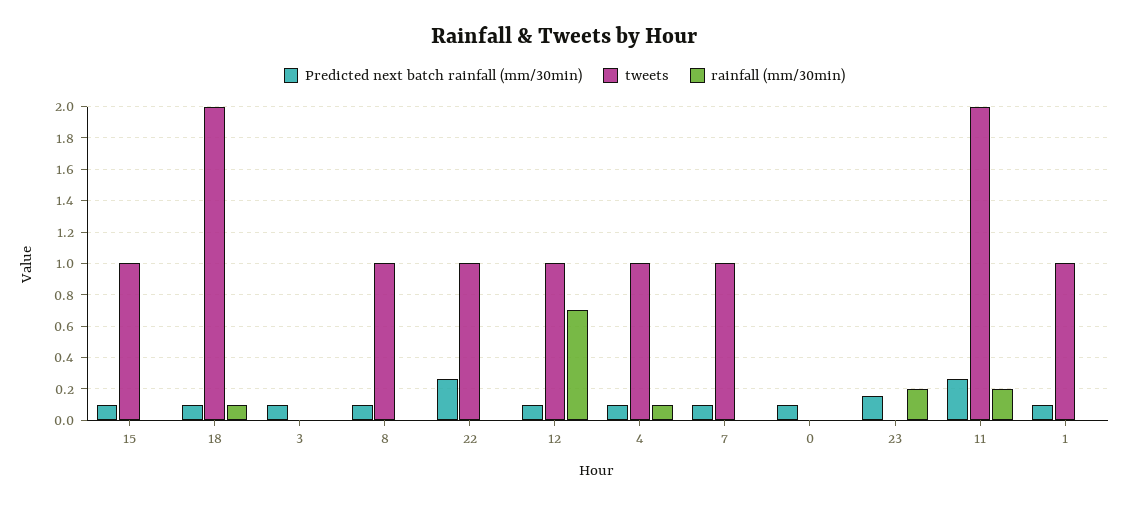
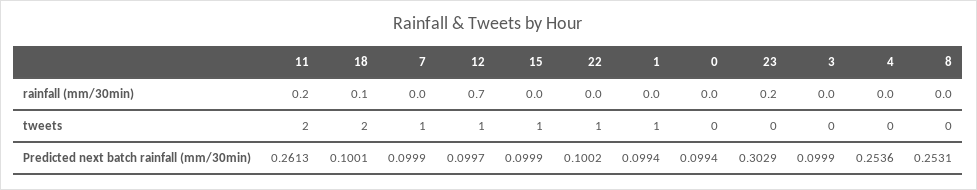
Predicted next batch rainfall (mm/30min), 8: 0.1 -> 0.2531
tweets, 8: 1 -> 0
Predicted next batch rainfall (mm/30min), 22: 0.25 -> 0.1002
Predicted next batch rainfall (mm/30min), 4: 0.1 -> 0.2536
tweets, 4: 1 -> 0
rainfall (mm/30min), 4: 0.1 -> 0
Predicted next batch rainfall (mm/30min), 23: 0.15 -> 0.3029

